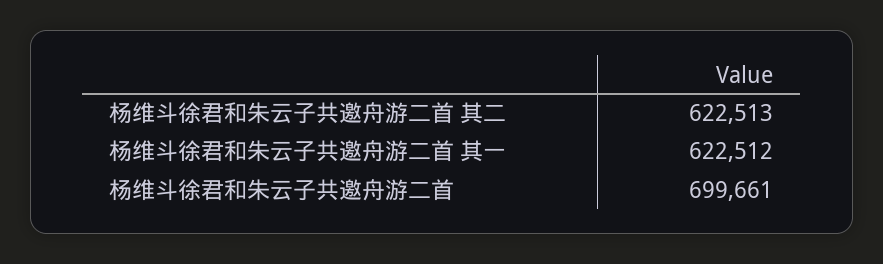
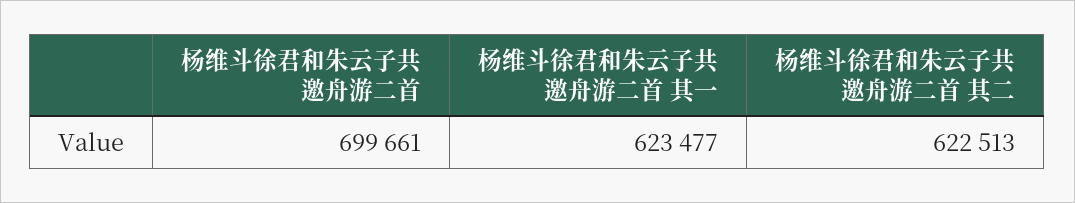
杨维斗徐君和朱云子共邀舟游二首 其一: 622512 -> 623477

